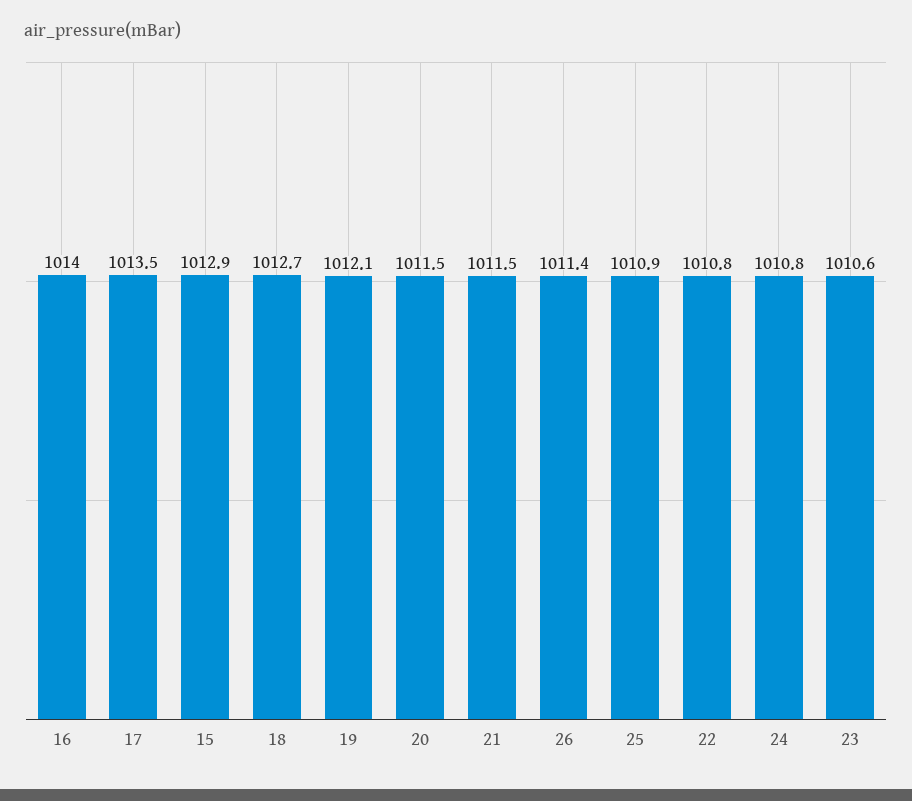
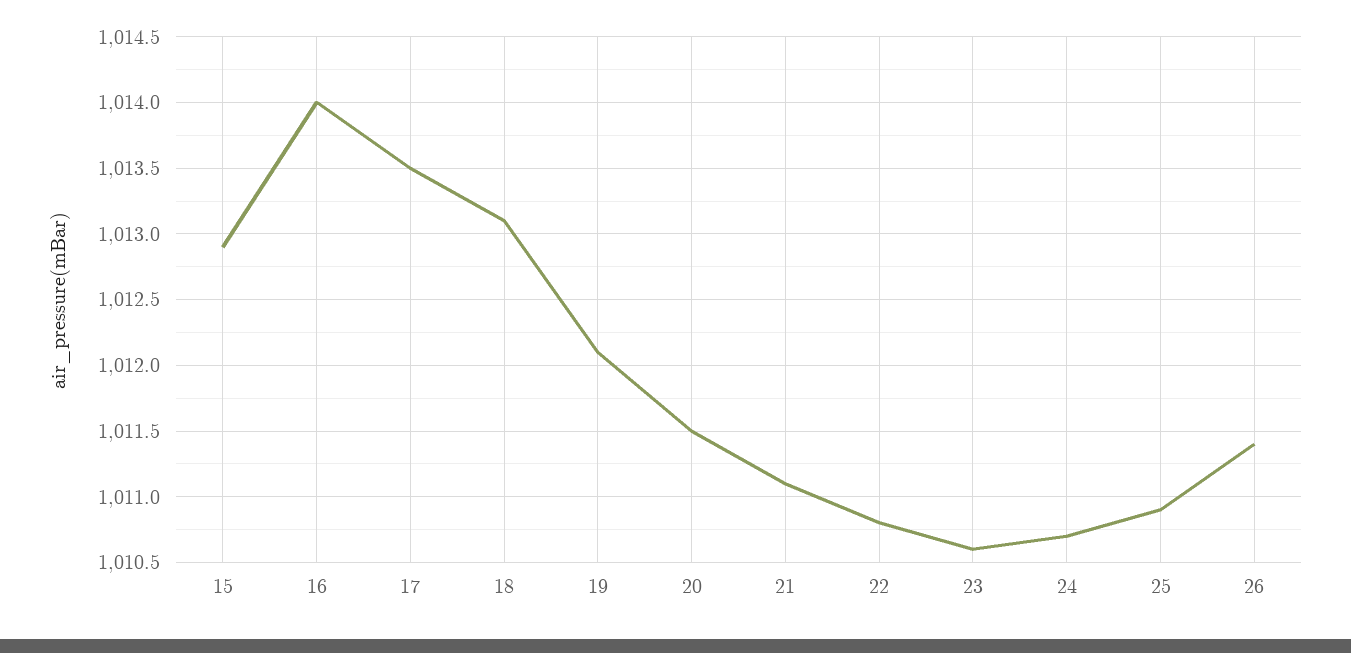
18: 1012.7 -> 1013.1
21: 1011.5 -> 1011.1
24: 1010.8 -> 1010.7

